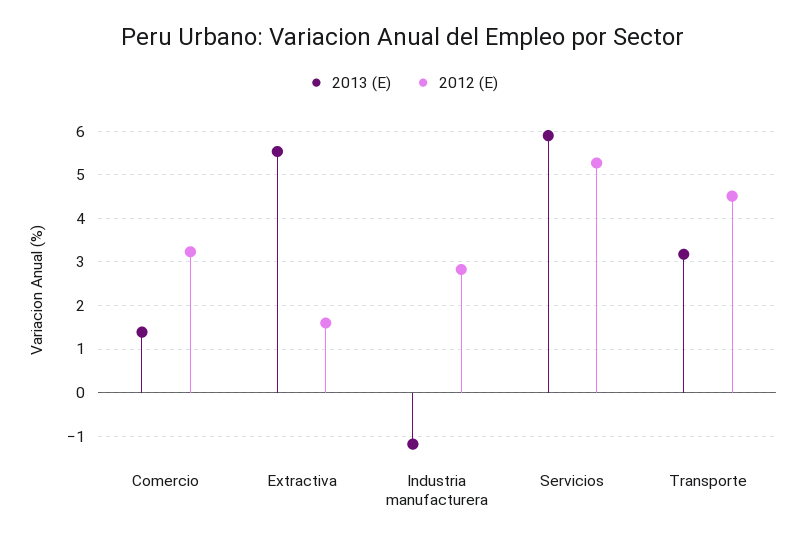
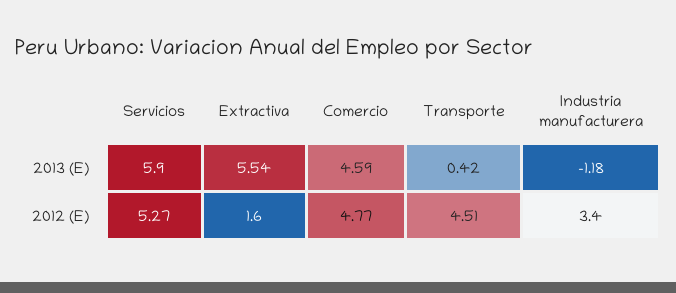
2013 (E), Comercio: 1.4 -> 4.59
2012 (E), Comercio: 3.2 -> 4.77
2012 (E), Industria manufacturera: 2.8 -> 3.4
2013 (E), Transporte: 3.2 -> 0.42

